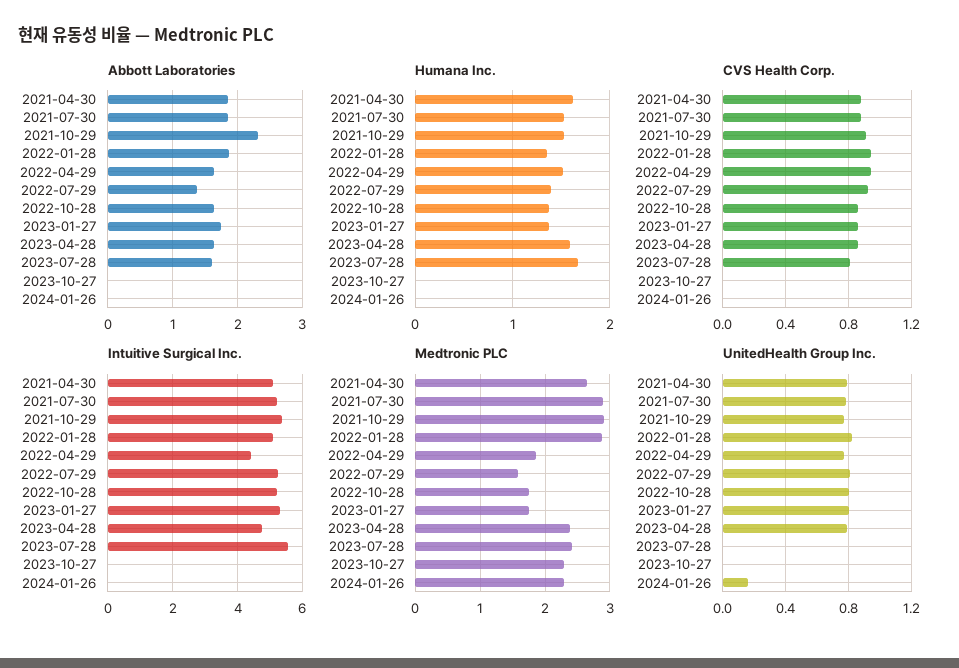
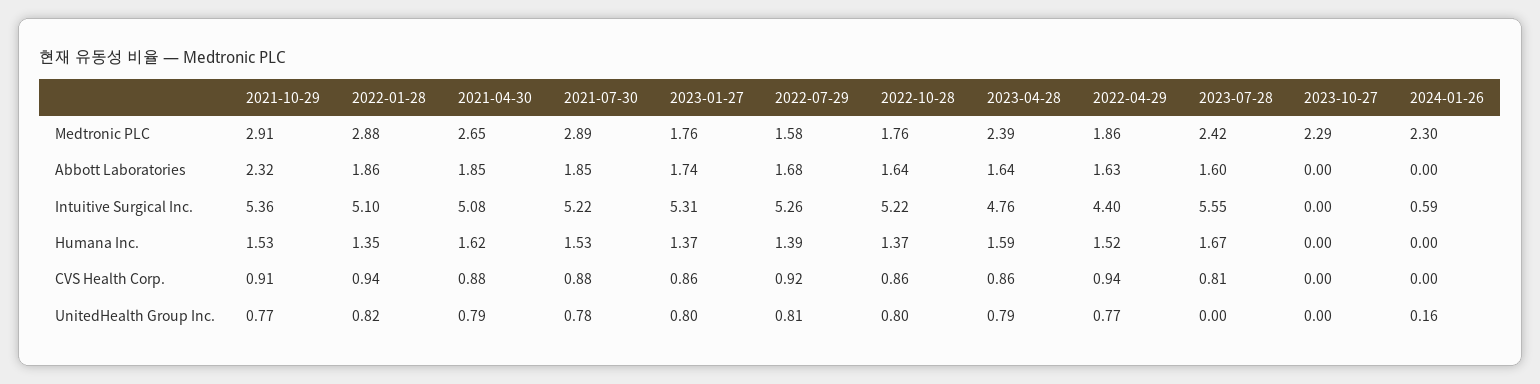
Abbott Laboratories, 2022-07-29: 1.4 -> 1.68
Intuitive Surgical Inc., 2024-01-26: 0 -> 0.59

